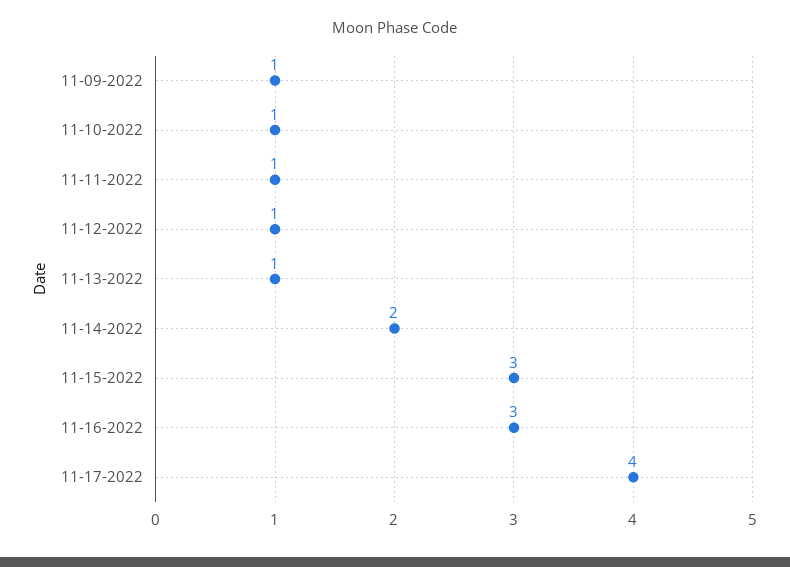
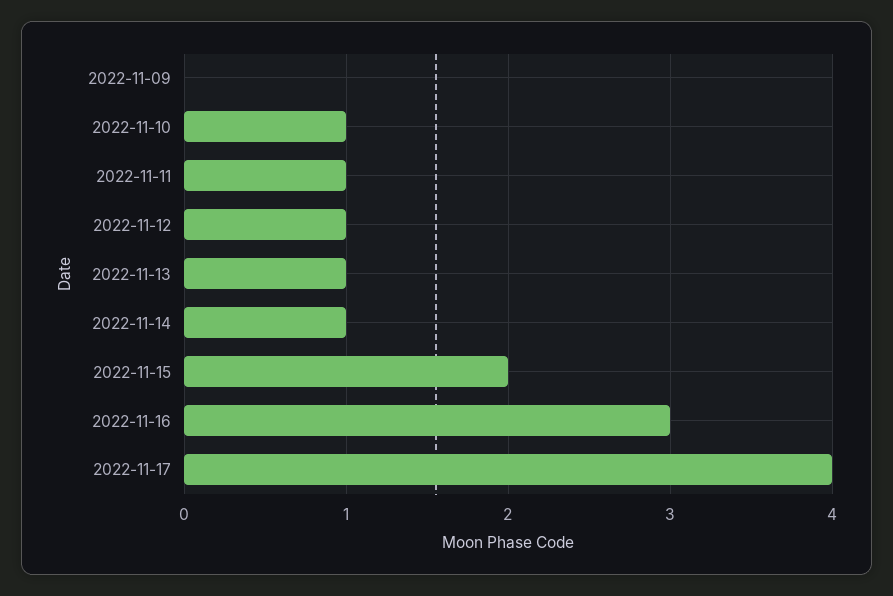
11-09-2022: 1 -> 0
11-14-2022: 2 -> 1
11-15-2022: 3 -> 2

